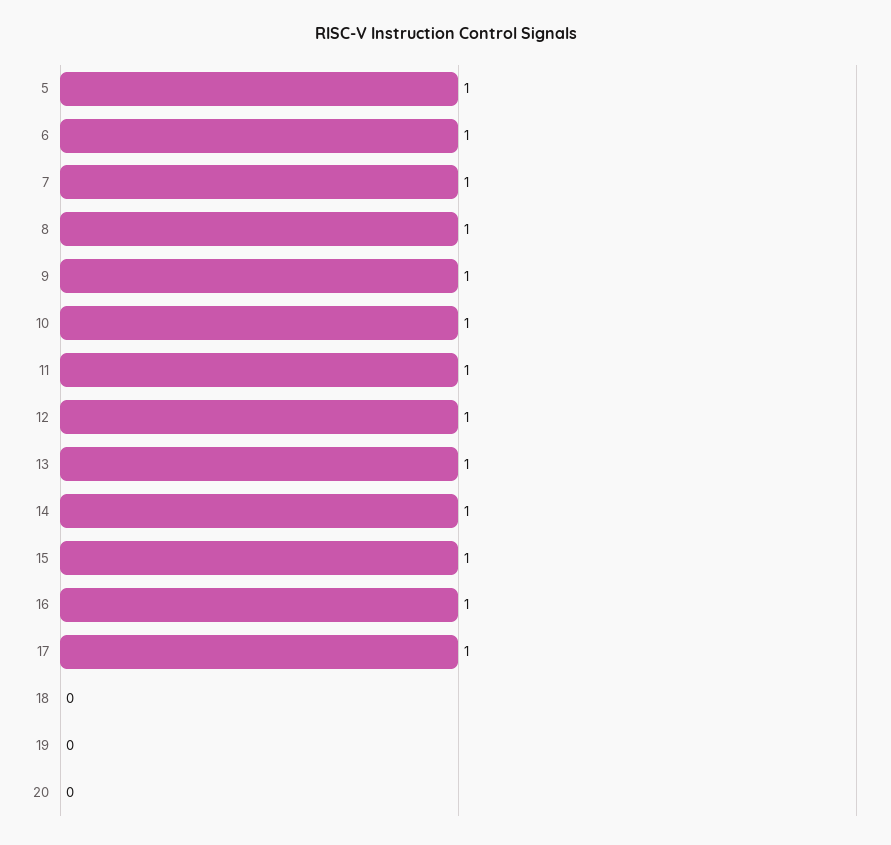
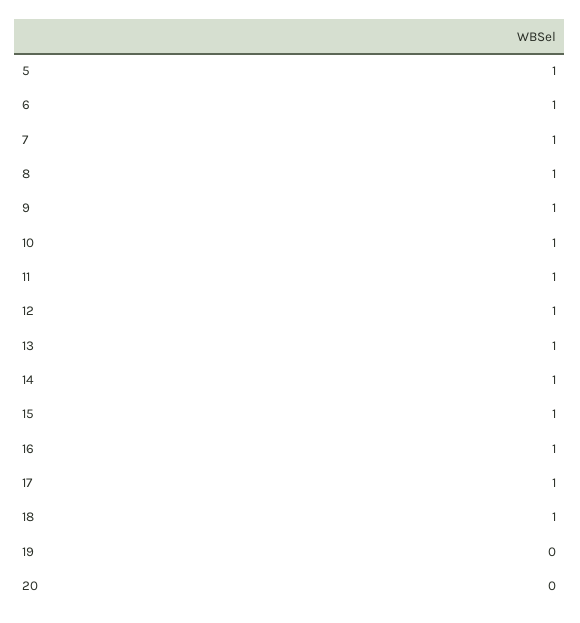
18: 0 -> 1

